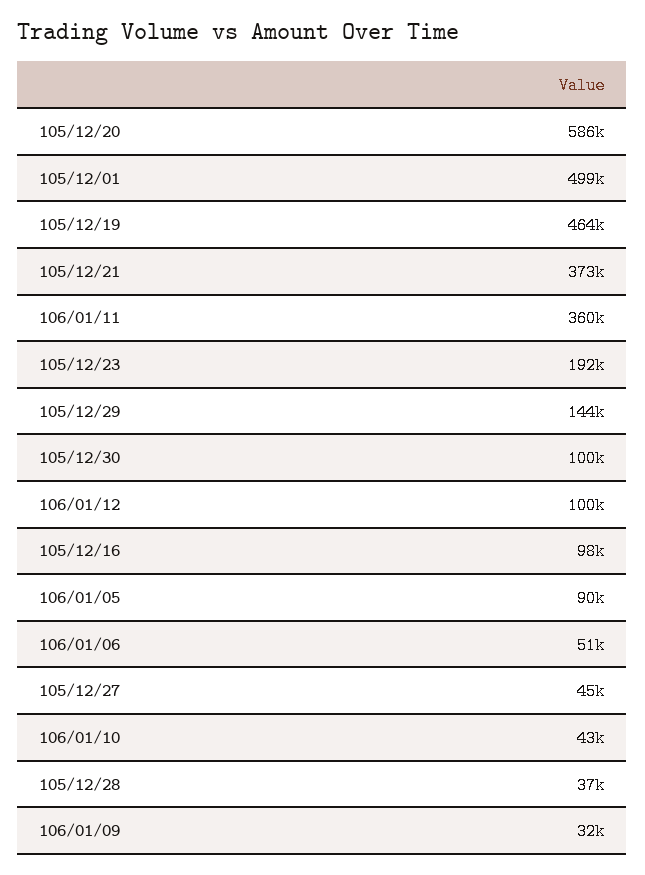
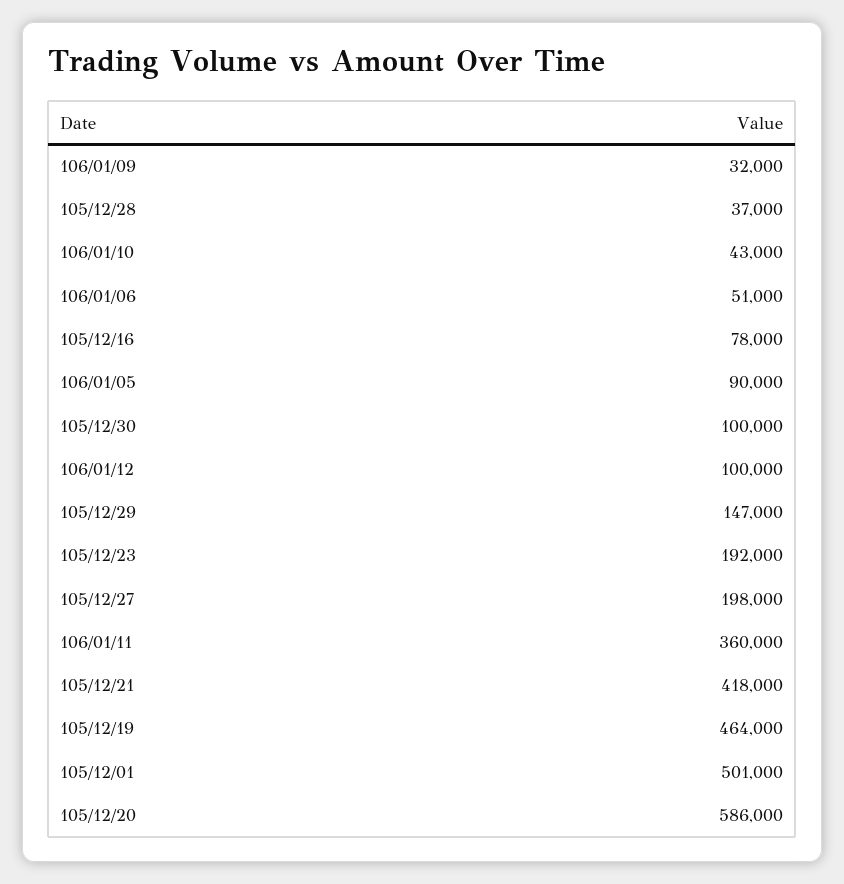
105/12/01: 499000 -> 501000
105/12/21: 373000 -> 418000
105/12/29: 144000 -> 147000
105/12/16: 98000 -> 78000
105/12/27: 45000 -> 198000

